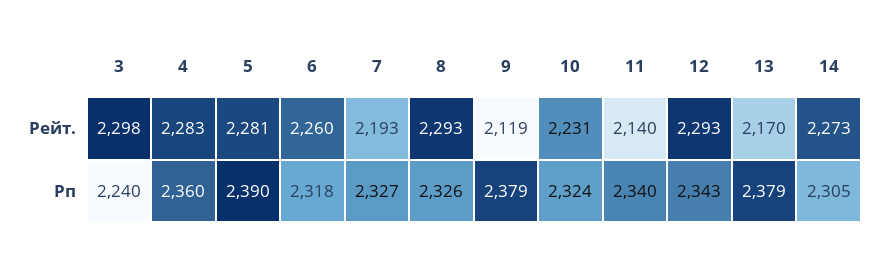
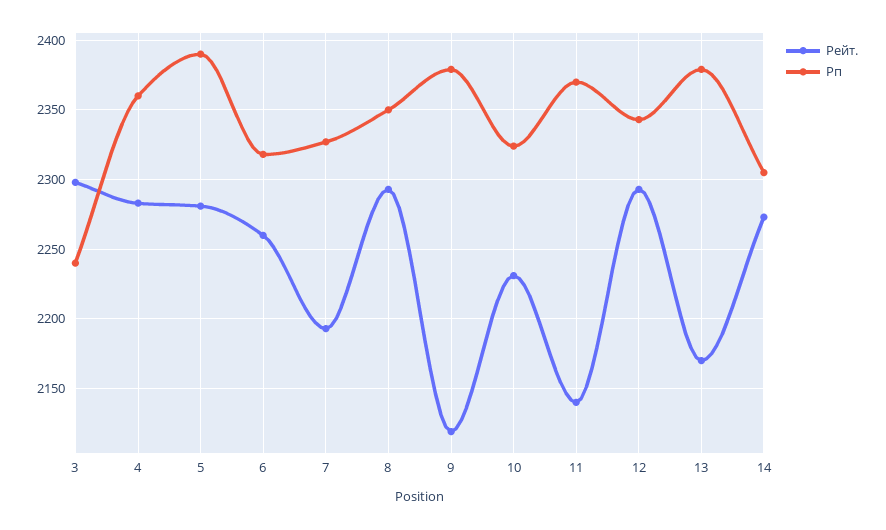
Рп, 8: 2326 -> 2350
Рп, 11: 2340 -> 2370

